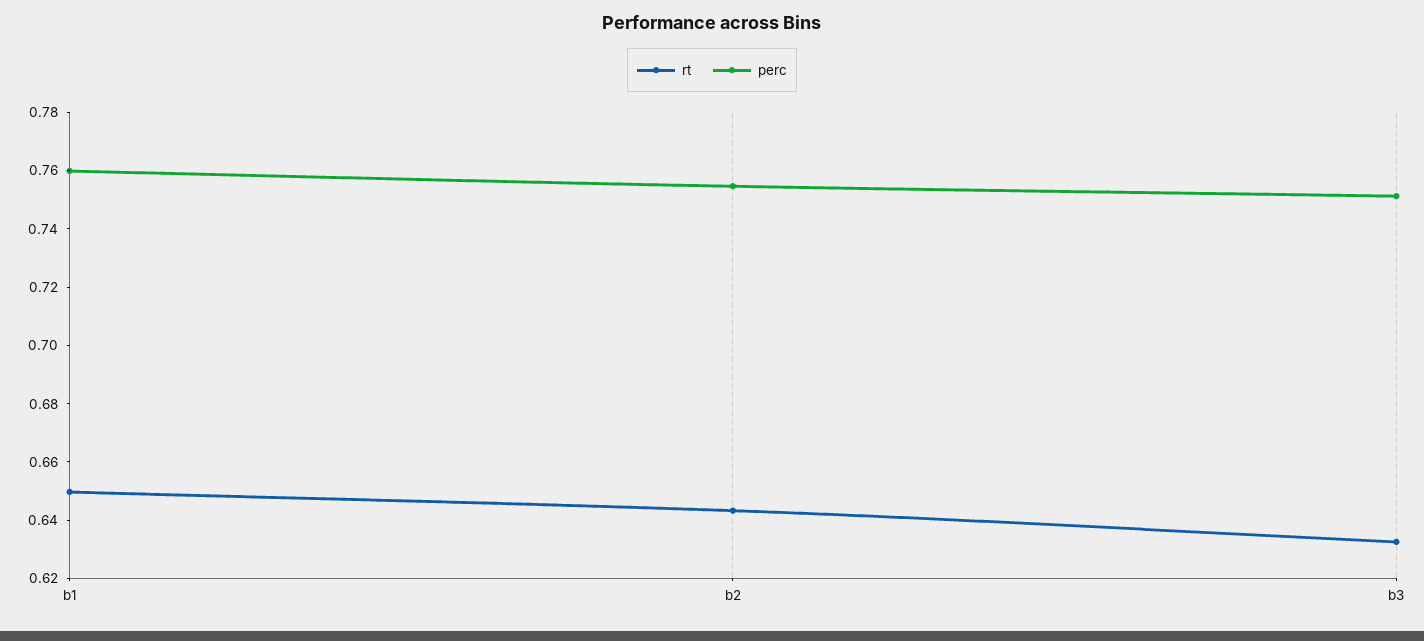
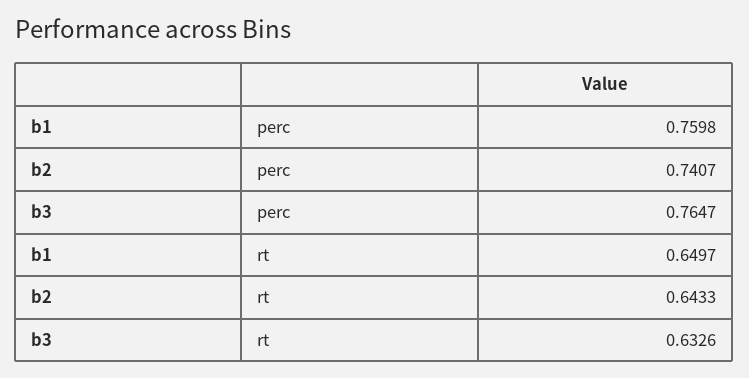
perc, b2: 0.755 -> 0.7407
perc, b3: 0.75 -> 0.7647

